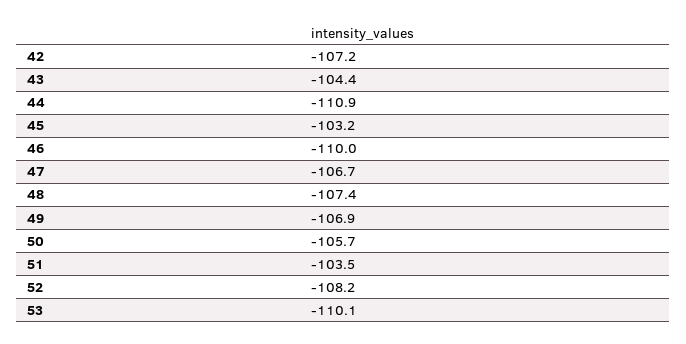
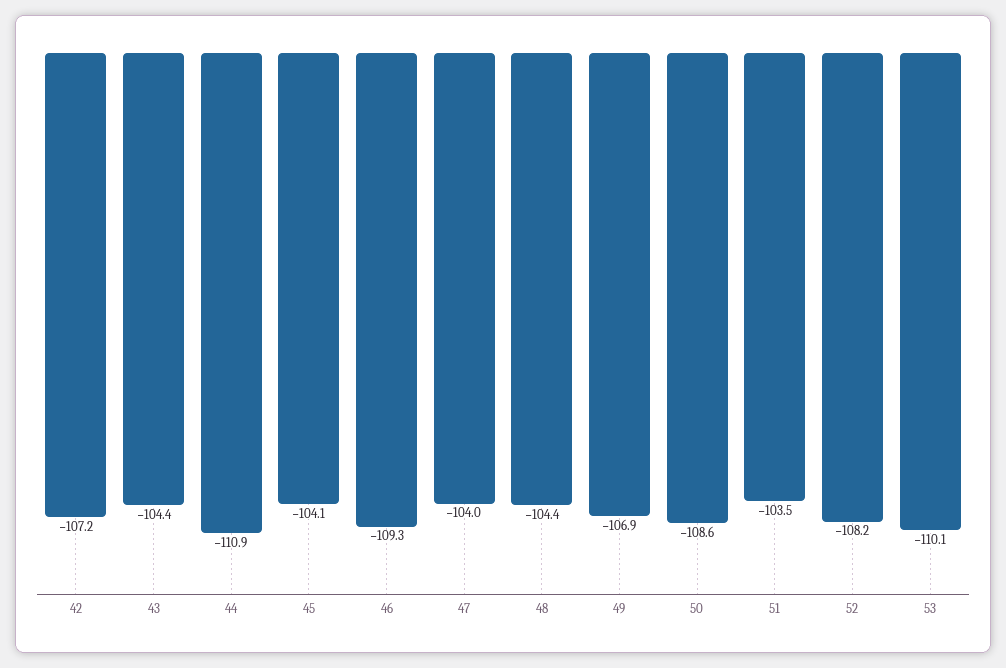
45: -103.2 -> -104.1
46: -110 -> -109.3
47: -106.7 -> -104
48: -107.4 -> -104.4
50: -105.7 -> -108.6

